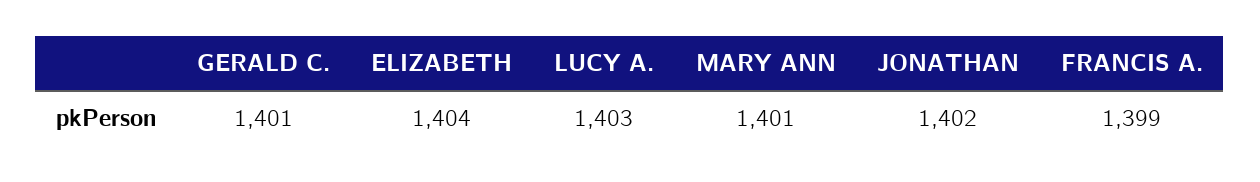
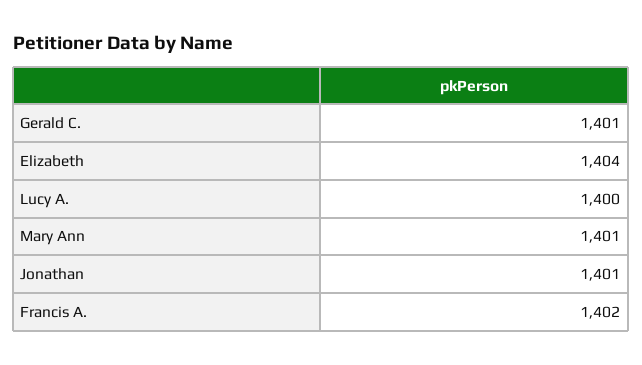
LUCY A.: 1403 -> 1400
JONATHAN: 1402 -> 1401
FRANCIS A.: 1399 -> 1402

